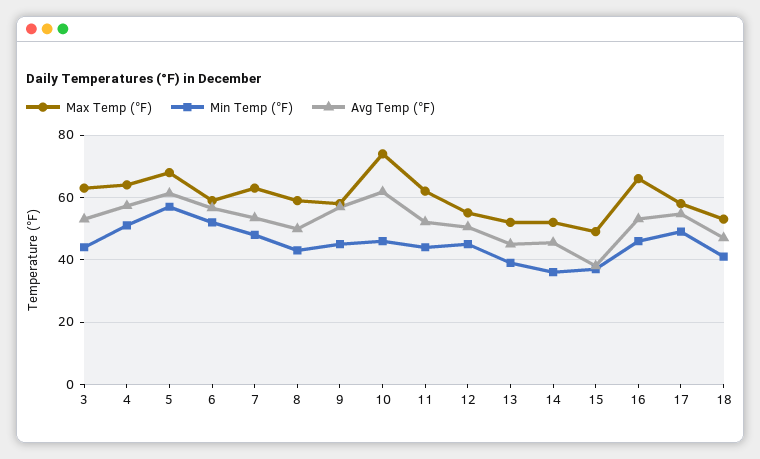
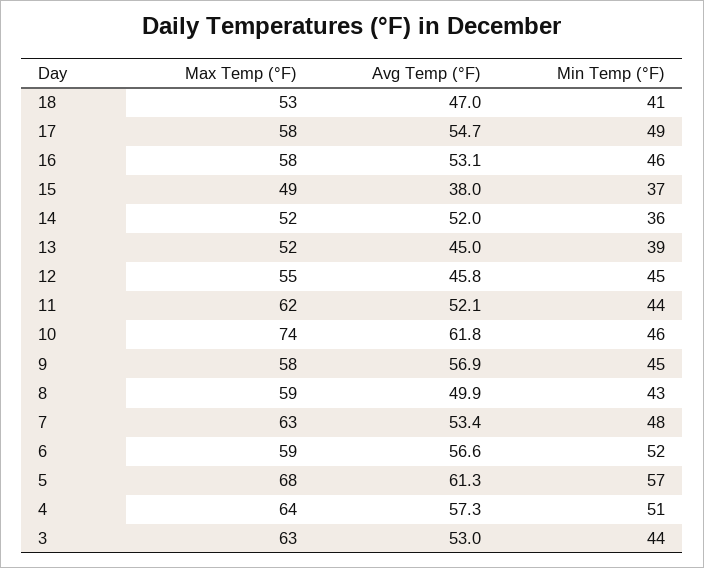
Avg Temp (°F), 12: 50 -> 45.8
Avg Temp (°F), 14: 46 -> 52
Max Temp (°F), 16: 66 -> 58

